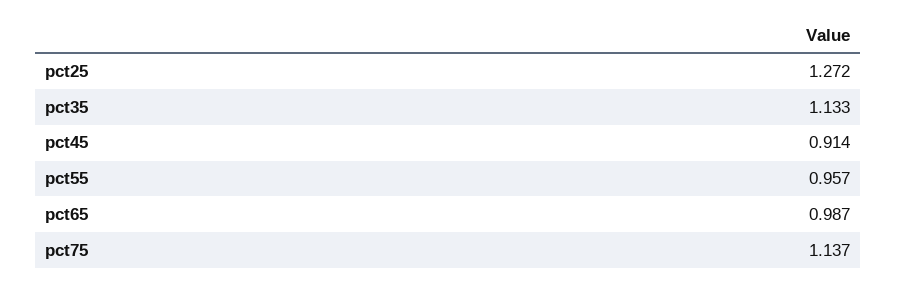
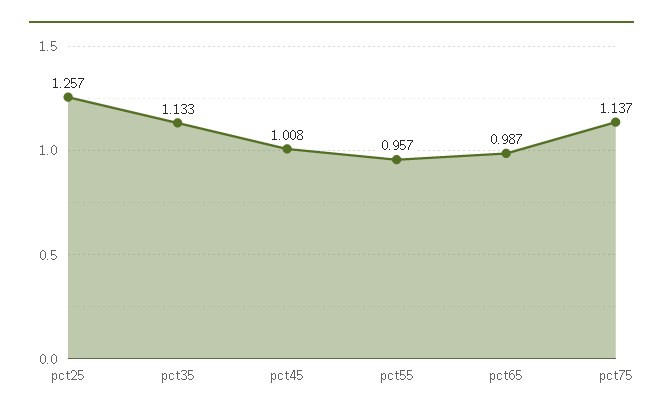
pct25: 1.272 -> 1.257
pct45: 0.914 -> 1.008

